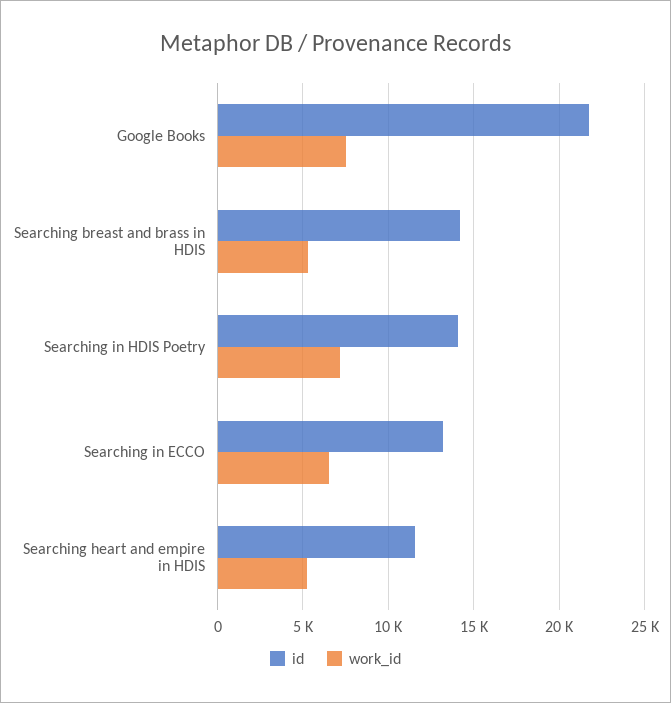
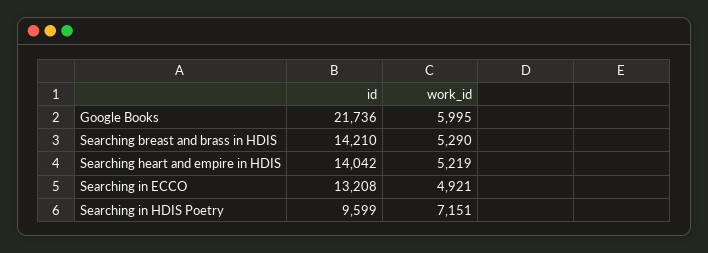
work_id, Google Books: 7500 -> 5995
id, Searching in HDIS Poetry: 14000 -> 9599
work_id, Searching in ECCO: 6500 -> 4921
id, Searching heart and empire in HDIS: 11500 -> 14042

